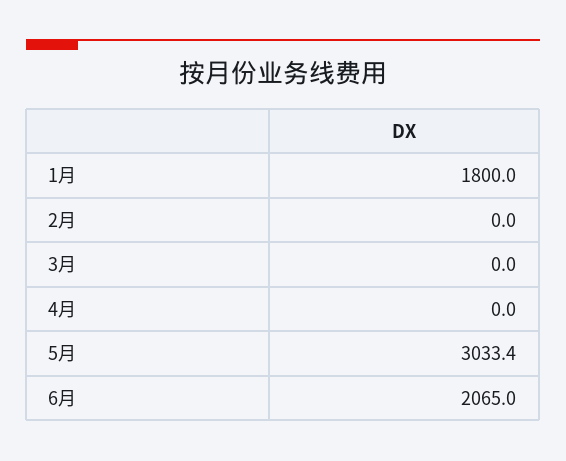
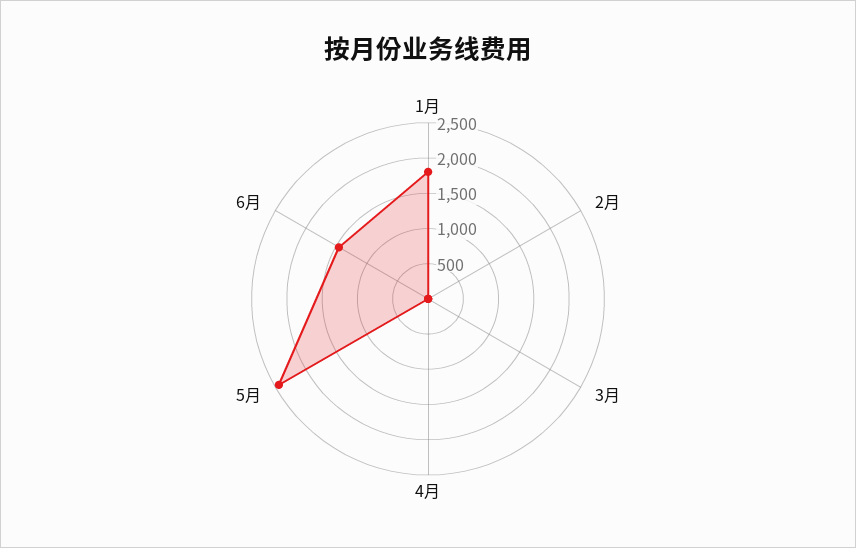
5月: 3033.4 -> 2500
6月: 2065 -> 1500

